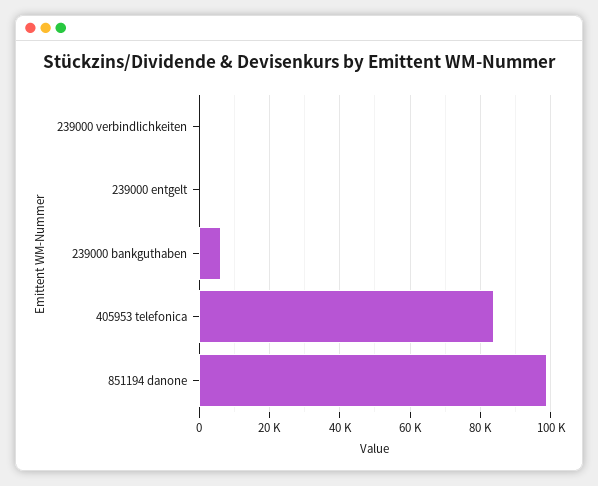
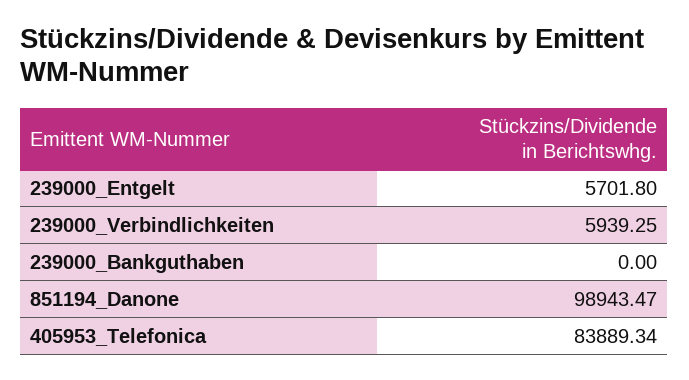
239000 verbindlichkeiten: 0 -> 5939.25
239000 entgelt: 0 -> 5701.8
239000 bankguthaben: 6000 -> 0

